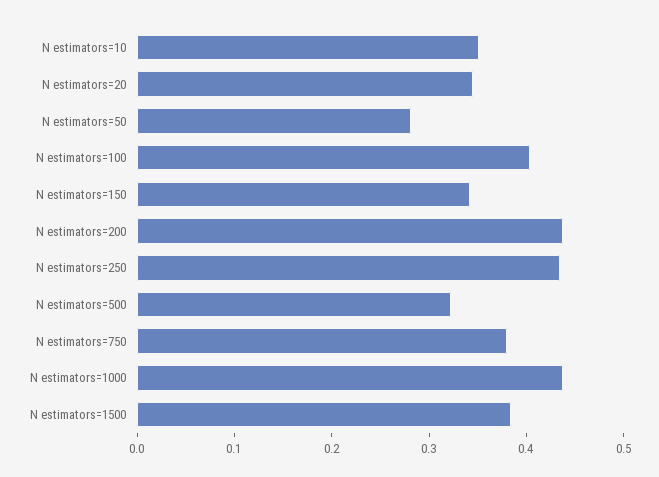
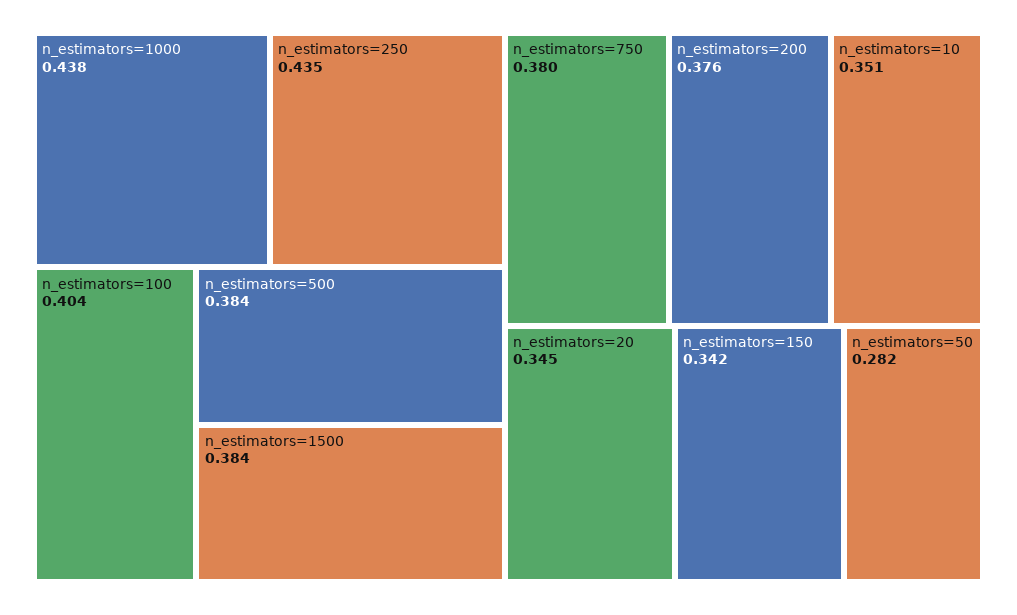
N estimators=200: 0.44 -> 0.376
N estimators=500: 0.32 -> 0.384

